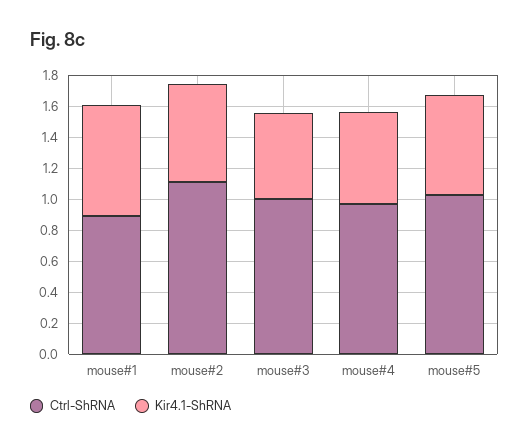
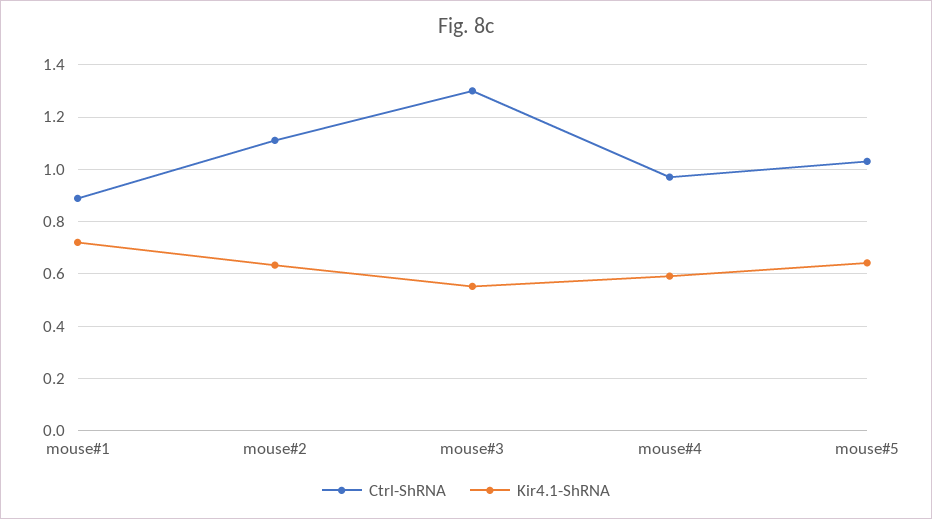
Ctrl-ShRNA, mouse#3: 1 -> 1.3

